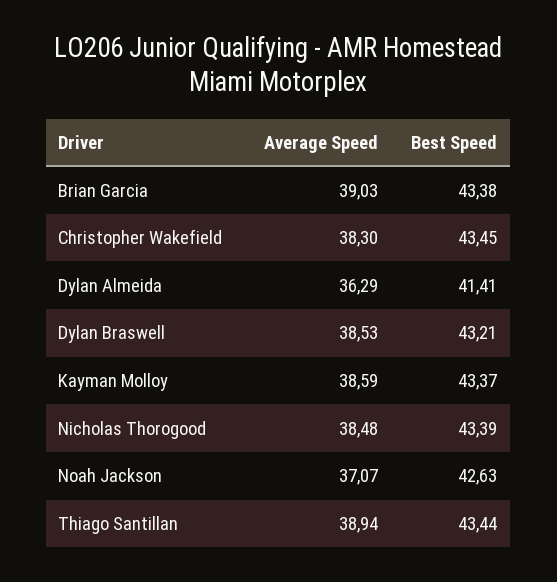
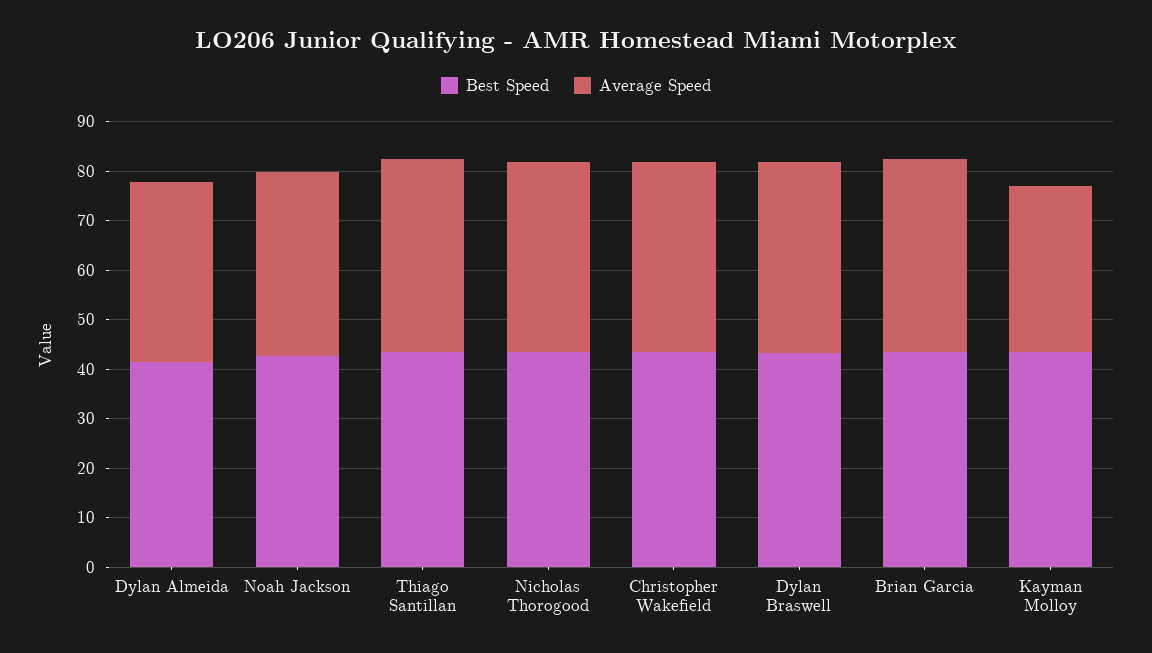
Average Speed, Kayman Molloy: 38.59 -> 34

